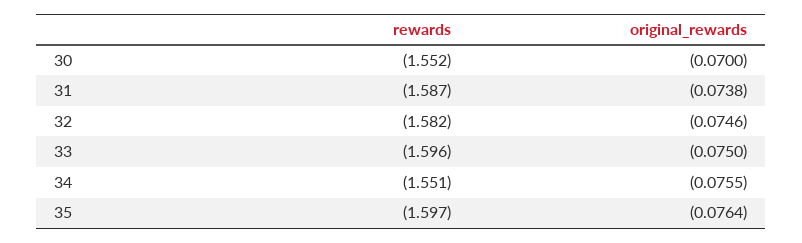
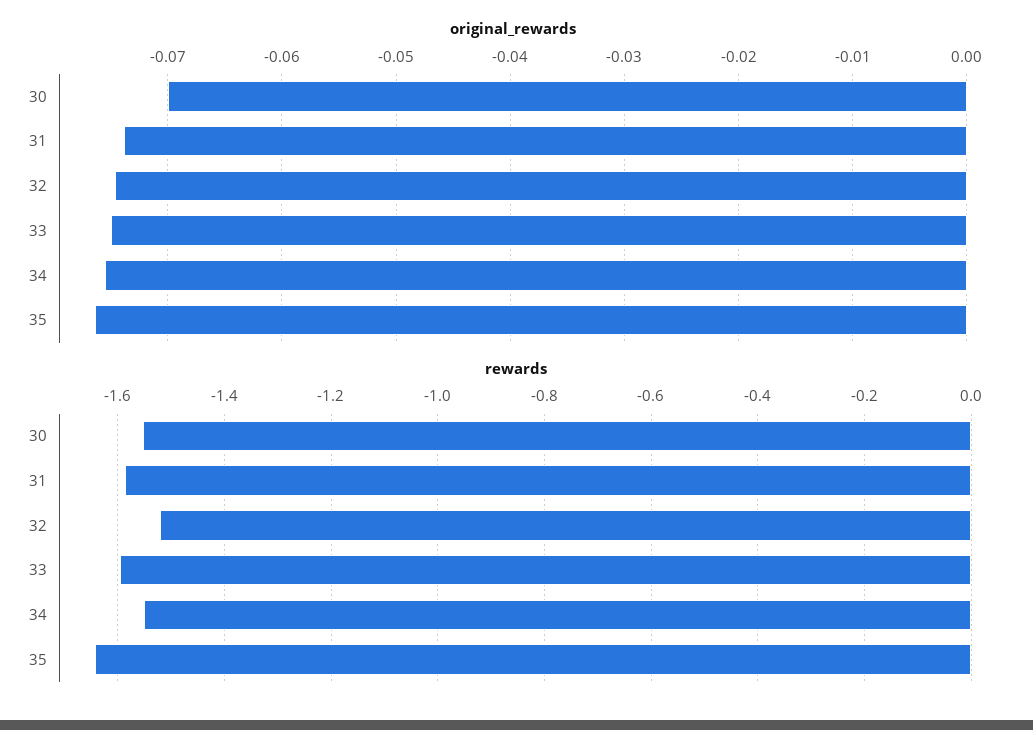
rewards, 32: -1.582 -> -1.52
rewards, 35: -1.597 -> -1.64

